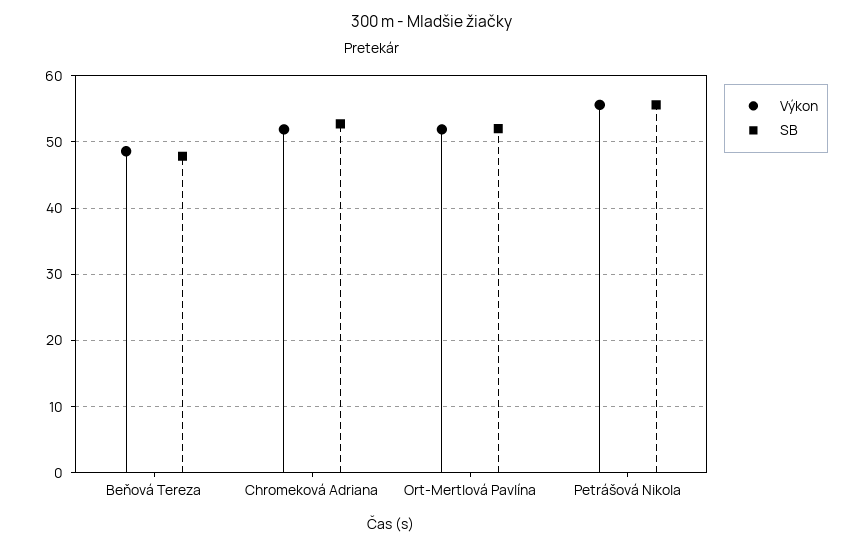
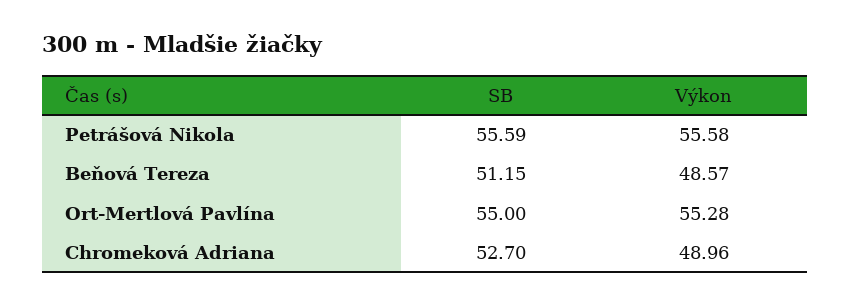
SB, Beňová Tereza: 48 -> 51.15
Výkon, Chromeková Adriana: 52 -> 48.96
Výkon, Ort-Mertlová Pavlína: 52 -> 55.28
SB, Ort-Mertlová Pavlína: 52 -> 55

